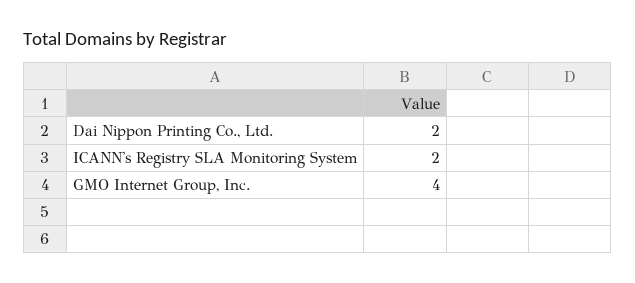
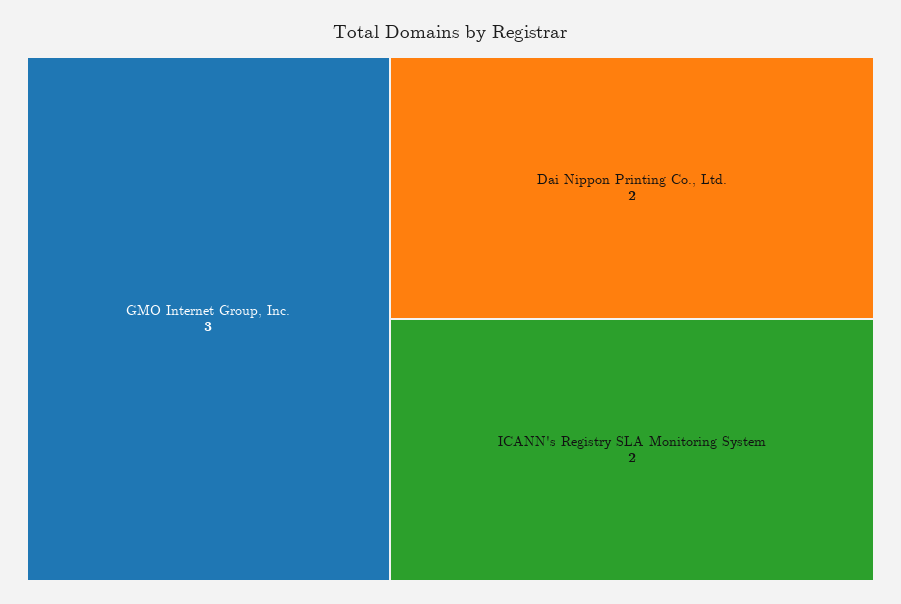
GMO Internet Group, Inc.: 4 -> 3

